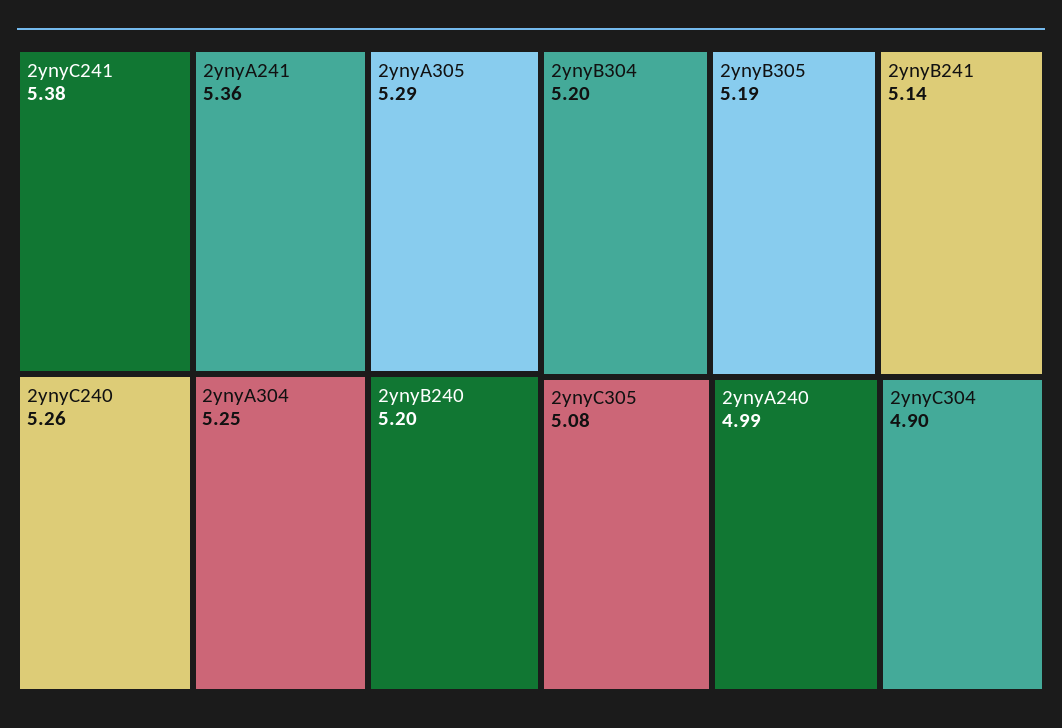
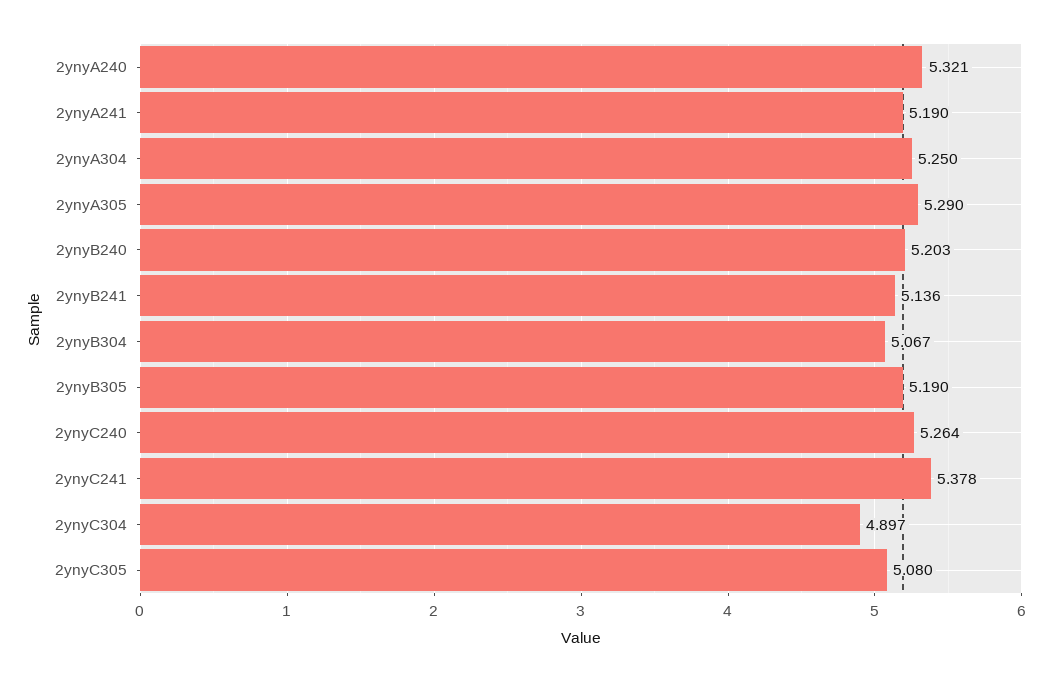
2ynyA241: 5.36 -> 5.19
2ynyB304: 5.2 -> 5.067
2ynyA240: 4.99 -> 5.321

